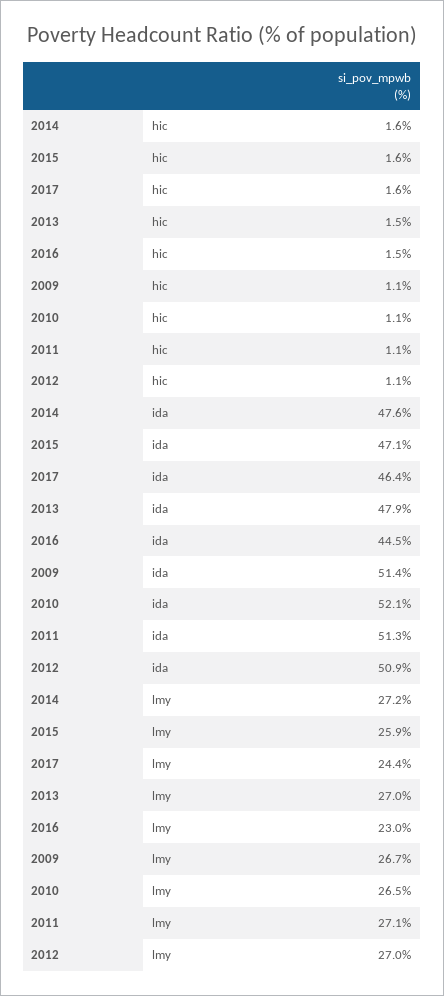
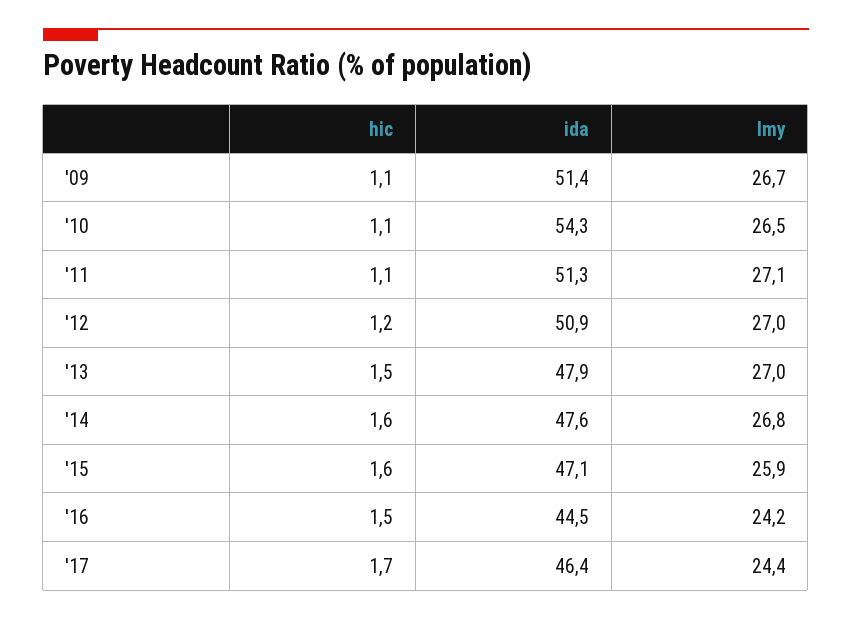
2017, hic: 1.6 -> 1.7
2012, hic: 1.1 -> 1.2
2010, ida: 52.1 -> 54.3
2014, lmy: 27.2 -> 26.8
2016, lmy: 23 -> 24.2

